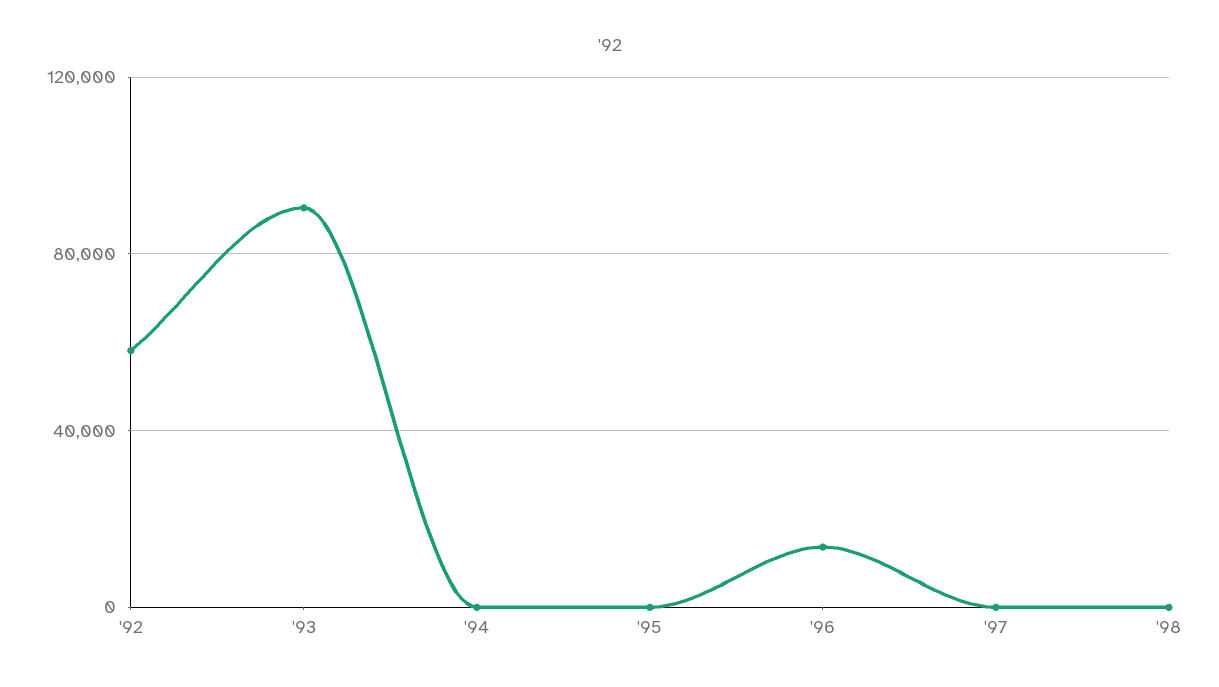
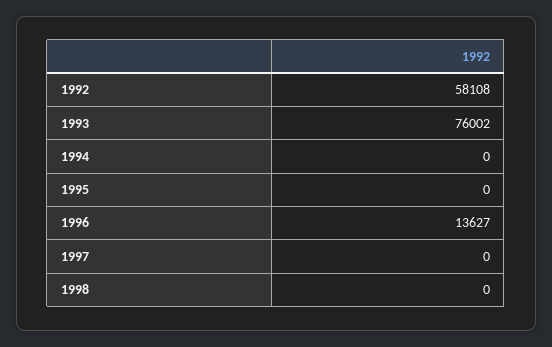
'93: 90000 -> 76002

